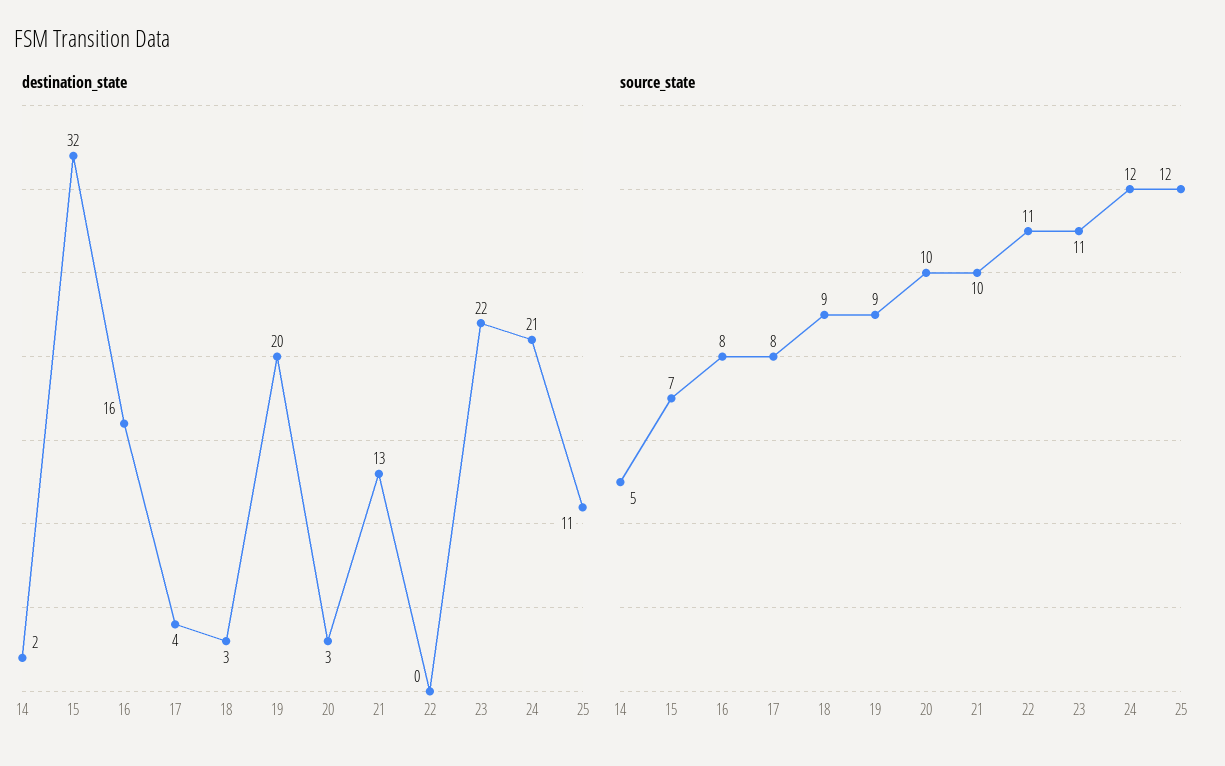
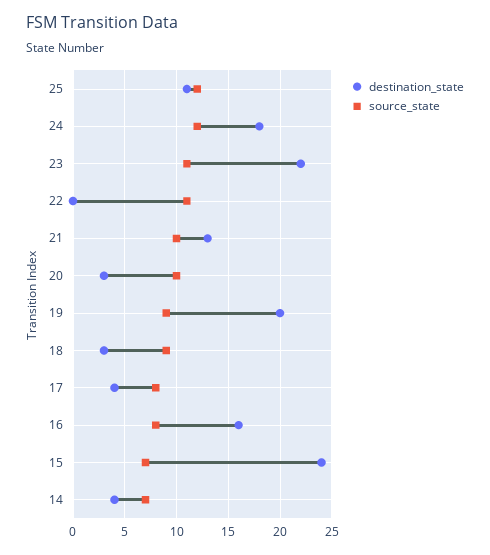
destination_state, 14: 2 -> 4
destination_state, 15: 32 -> 24
destination_state, 24: 21 -> 18
source_state, 14: 5 -> 7

